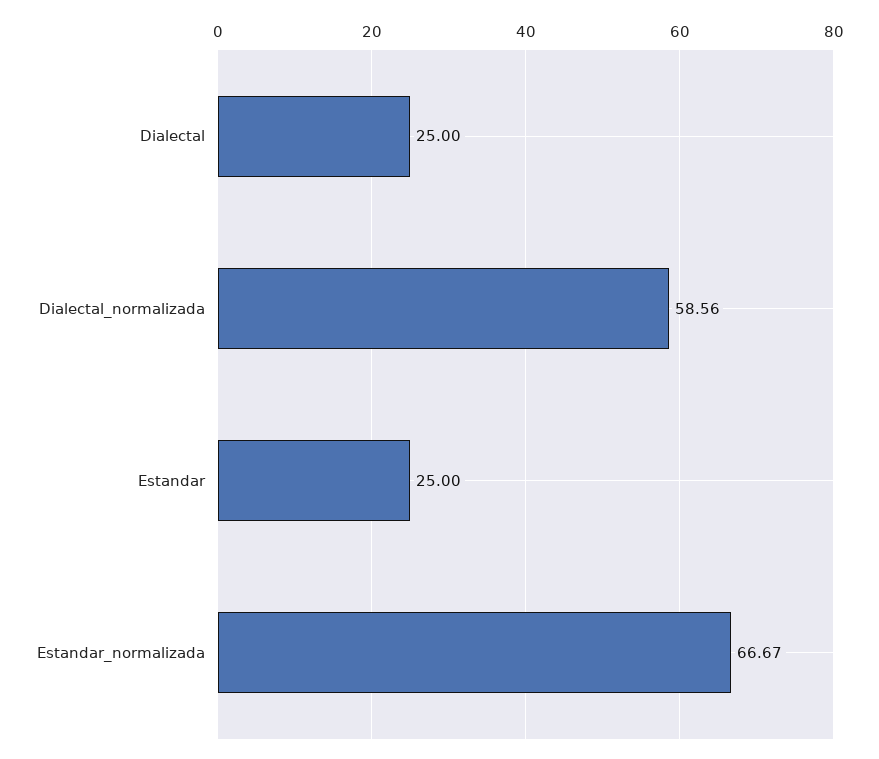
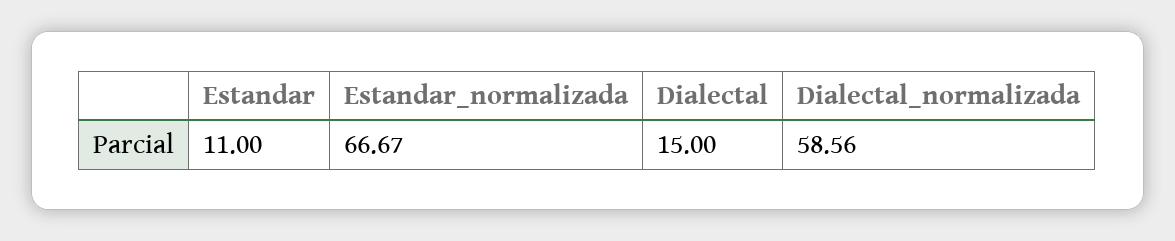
Dialectal: 25 -> 15
Estandar: 25 -> 11

